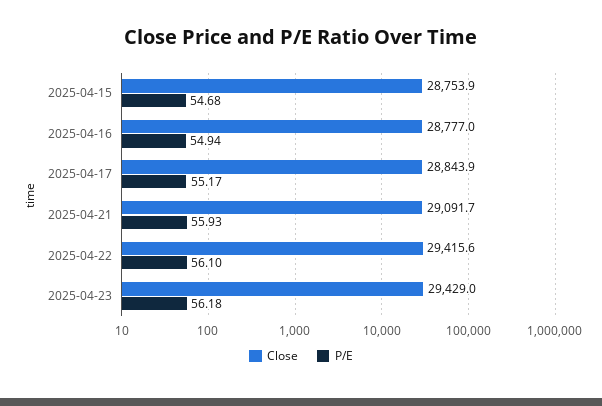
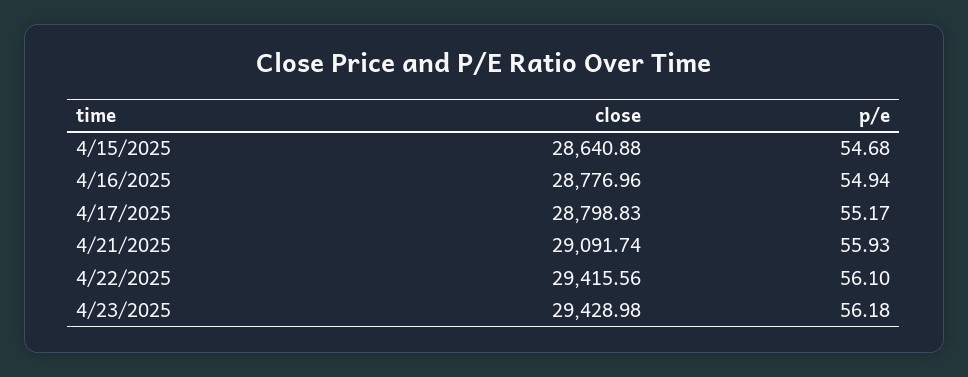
Close, 2025-04-15: 28753.9 -> 28640.88
Close, 2025-04-17: 28843.9 -> 28798.83

